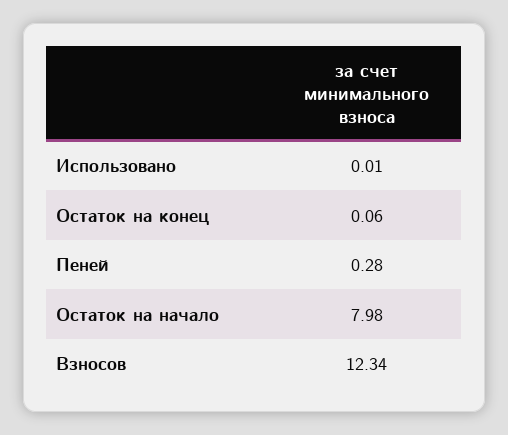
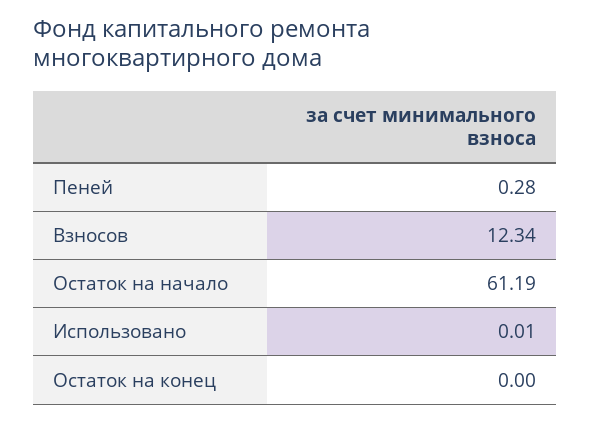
Остаток на конец: 0.06 -> 0
Остаток на начало: 7.98 -> 61.19

